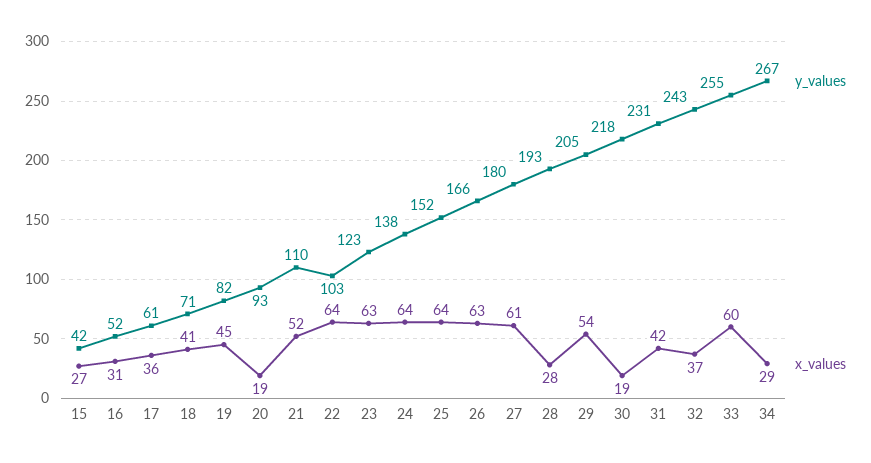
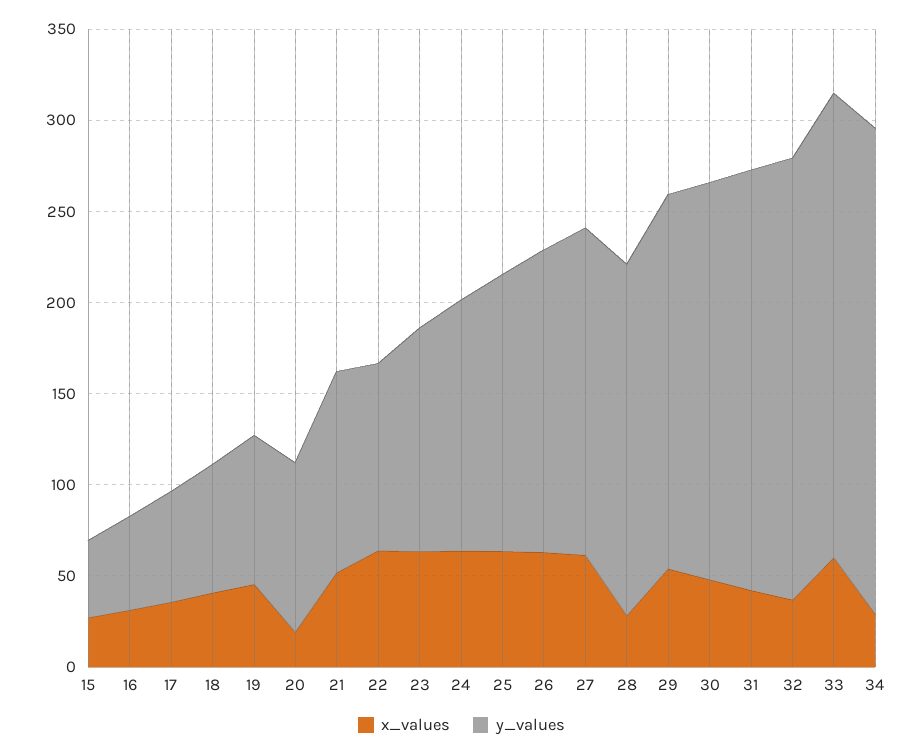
x_values, 30: 19 -> 50

